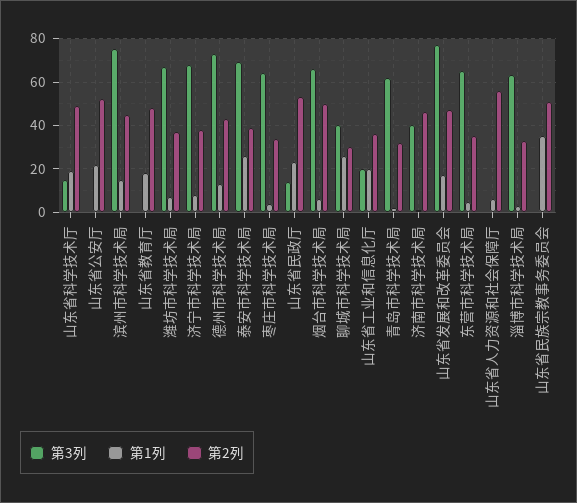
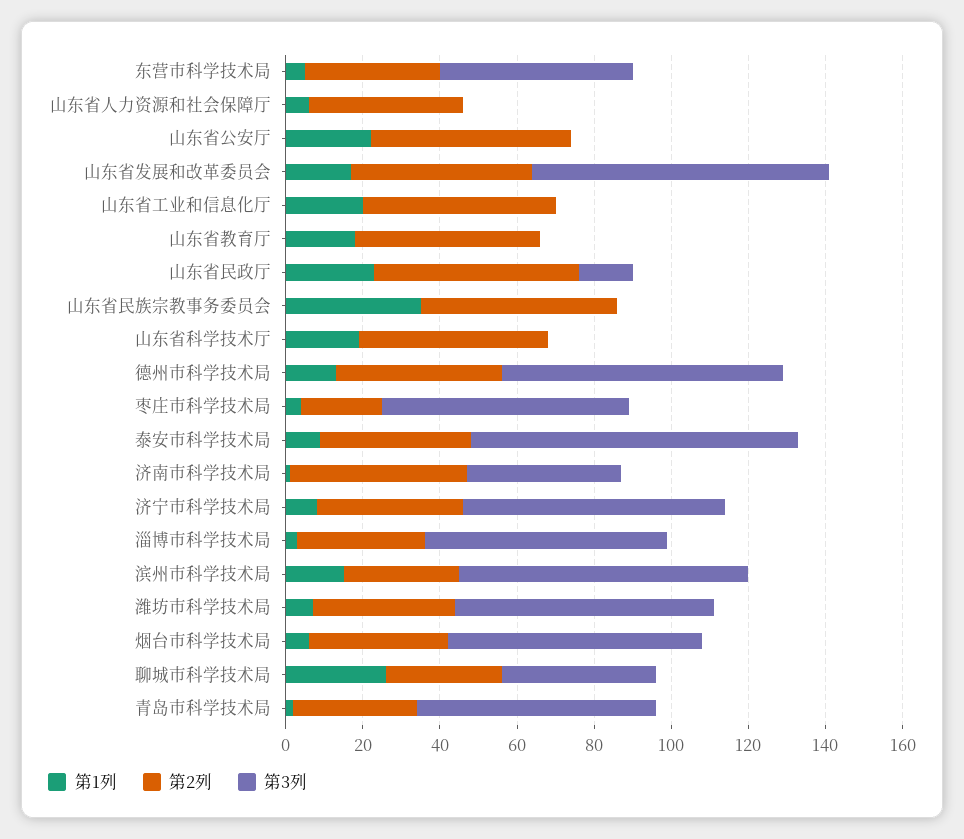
第3列, 山东省科学技术厅: 15 -> 0
第2列, 滨州市科学技术局: 45 -> 30
第3列, 泰安市科学技术局: 70 -> 85
第1列, 泰安市科学技术局: 25 -> 10
第2列, 枣庄市科学技术局: 35 -> 20
第2列, 烟台市科学技术局: 50 -> 35
第3列, 山东省工业和信息化厅: 20 -> 0
第2列, 山东省工业和信息化厅: 35 -> 50
第3列, 东营市科学技术局: 65 -> 50
第2列, 山东省人力资源和社会保障厅: 55 -> 40

